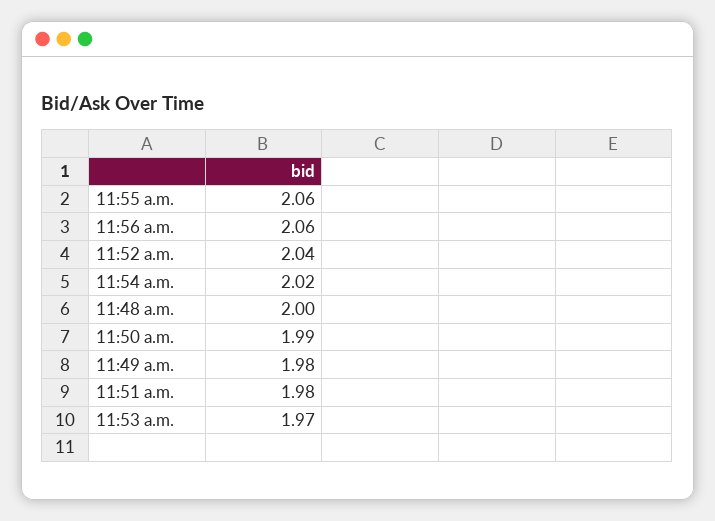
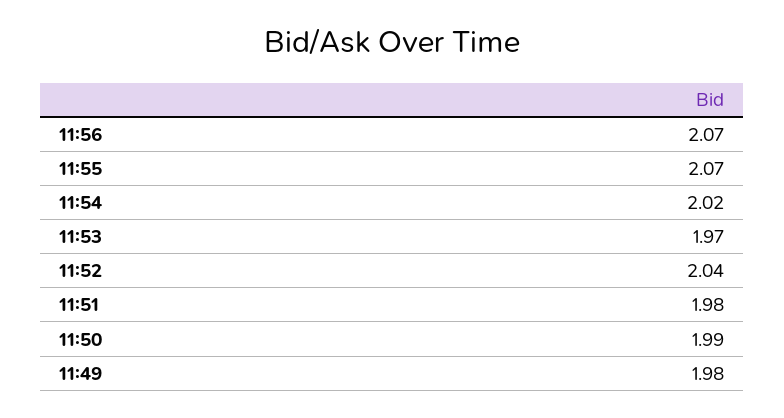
11:55 a.m.: 2.06 -> 2.07
11:56 a.m.: 2.06 -> 2.07
11:48 a.m.: 2 -> none

